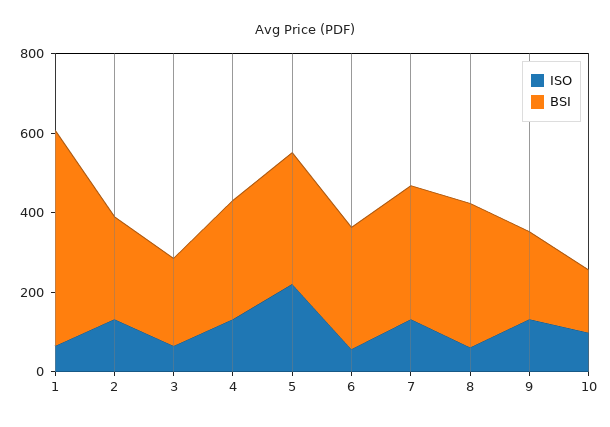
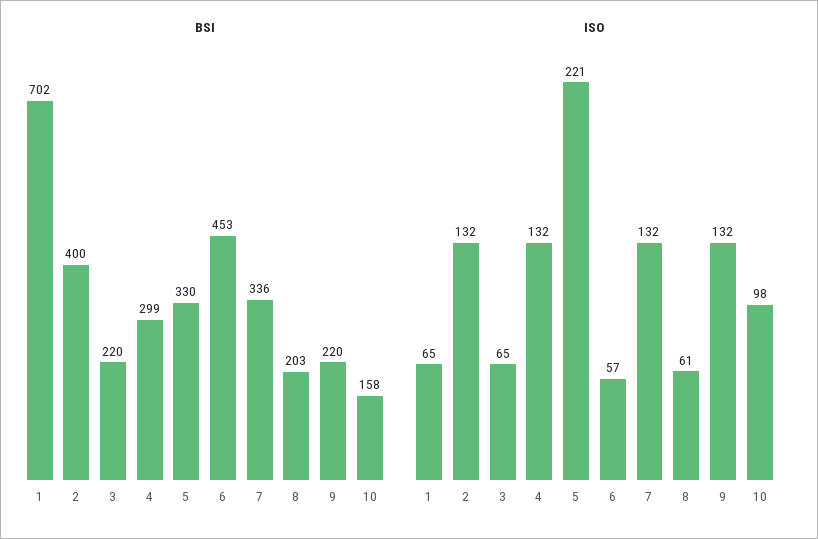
BSI, 1: 550 -> 702
BSI, 2: 250 -> 400
BSI, 6: 300 -> 453
BSI, 8: 350 -> 203

